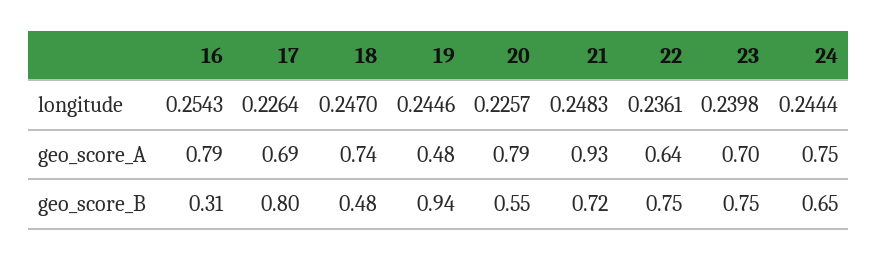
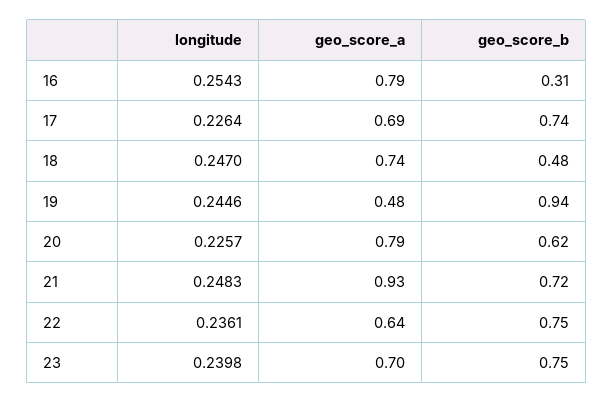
24, longitude: 0.2444 -> none
24, geo_score_A: 0.75 -> none
17, geo_score_B: 0.8 -> 0.74
20, geo_score_B: 0.55 -> 0.62
24, geo_score_B: 0.65 -> none

